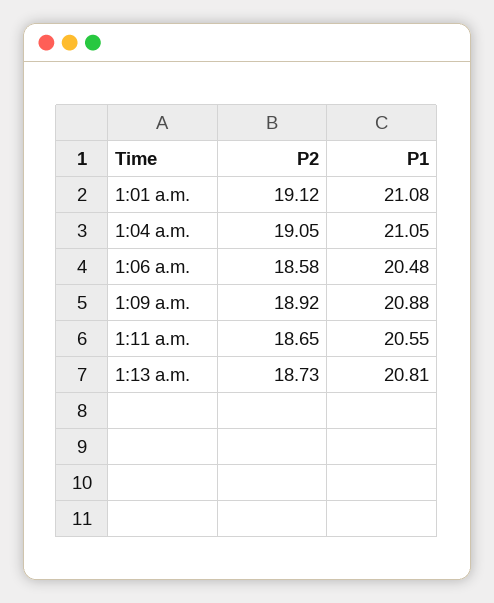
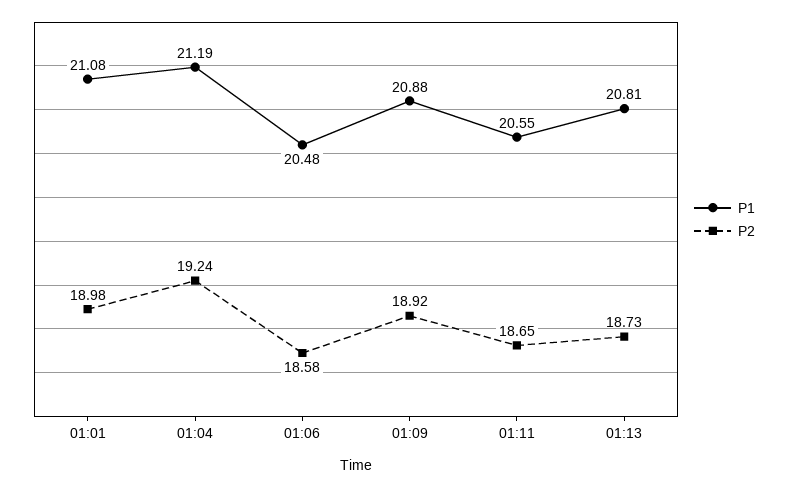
P2, 1:01 a.m.: 19.12 -> 18.98
P2, 1:04 a.m.: 19.05 -> 19.24
P1, 1:04 a.m.: 21.05 -> 21.19

